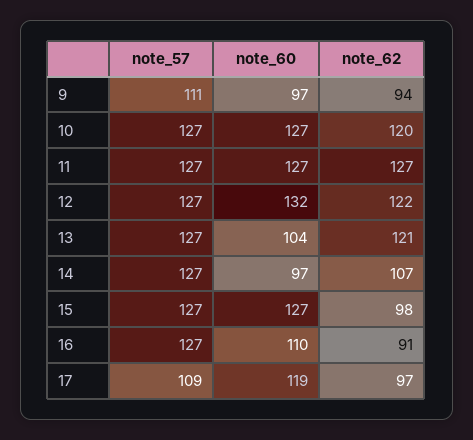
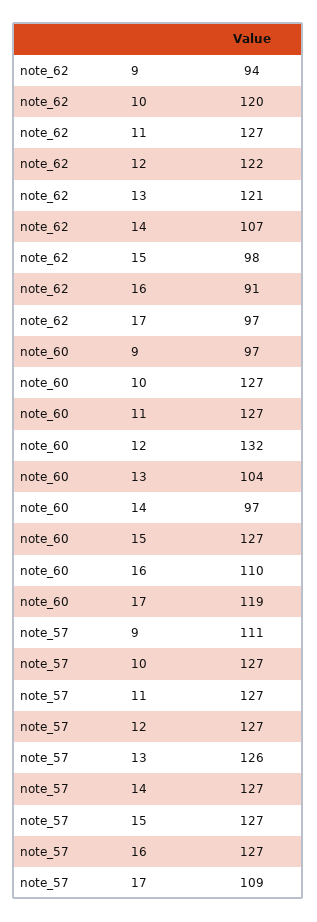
note_57, 13: 127 -> 126

